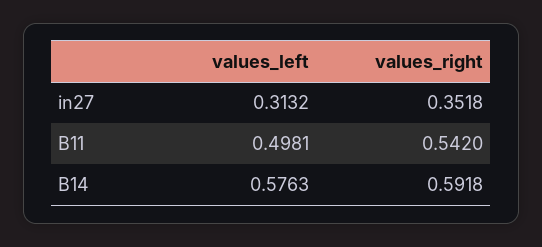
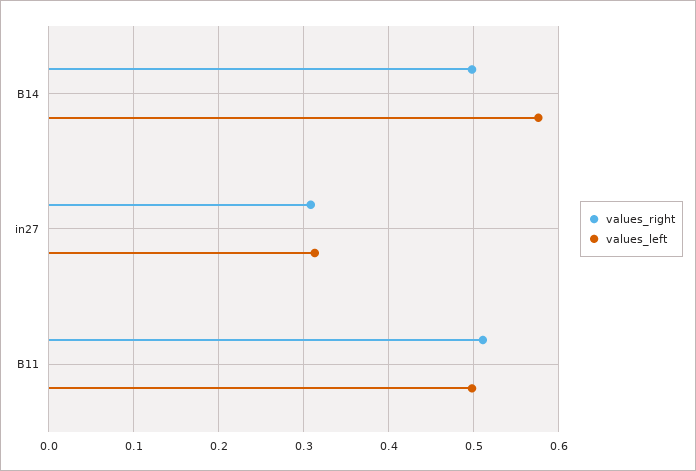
values_right, in27: 0.3518 -> 0.31
values_right, B11: 0.542 -> 0.51
values_right, B14: 0.5918 -> 0.5

